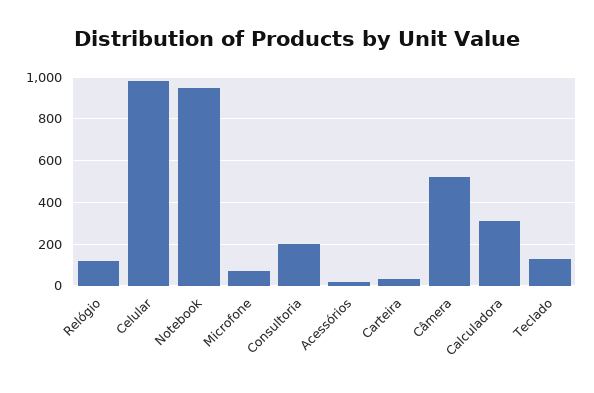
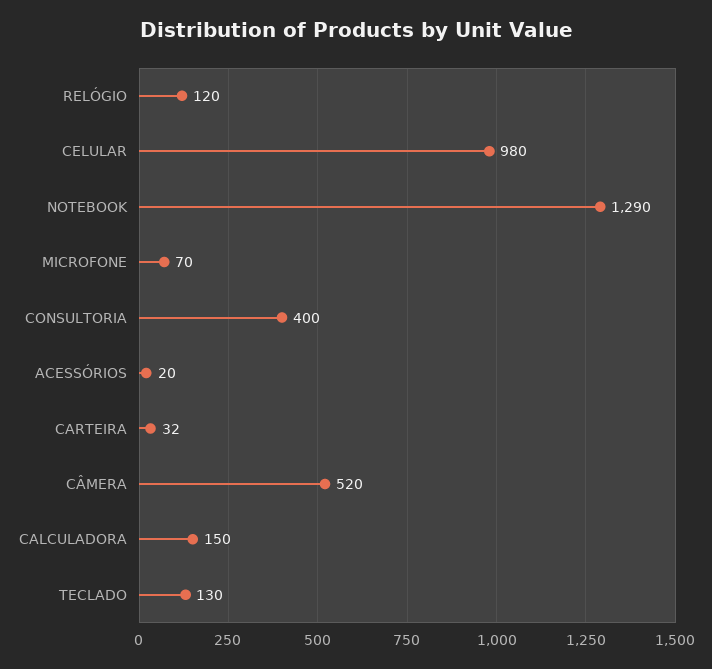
Notebook: 950 -> 1290
Consultoria: 200 -> 400
Calculadora: 300 -> 150

